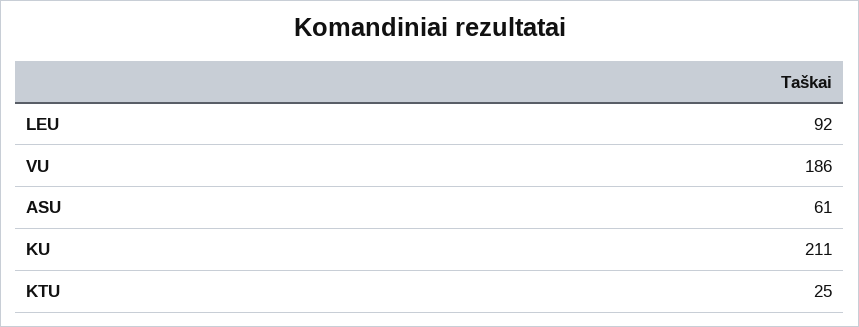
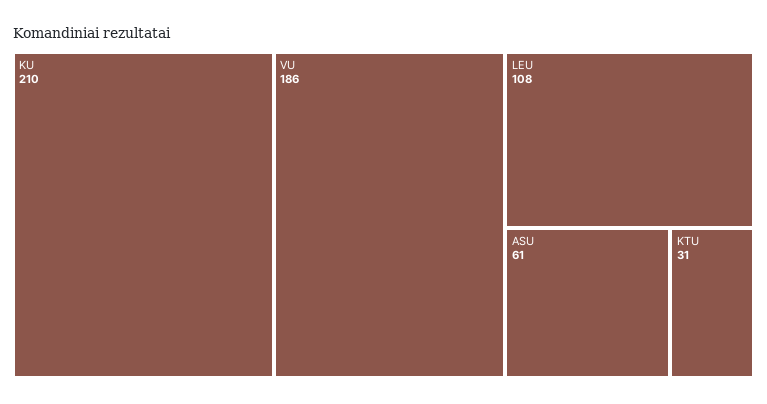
LEU: 92 -> 108
KU: 211 -> 210
KTU: 25 -> 31

